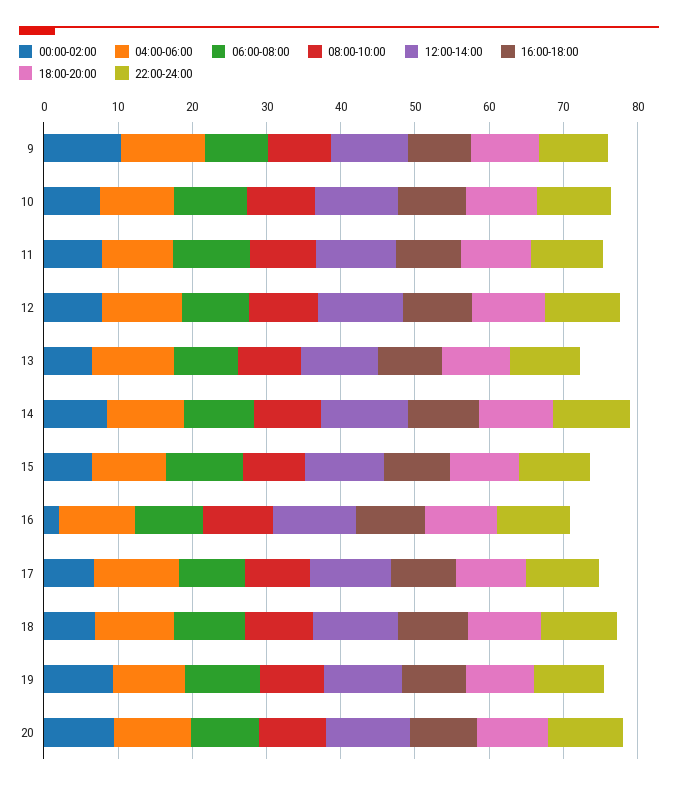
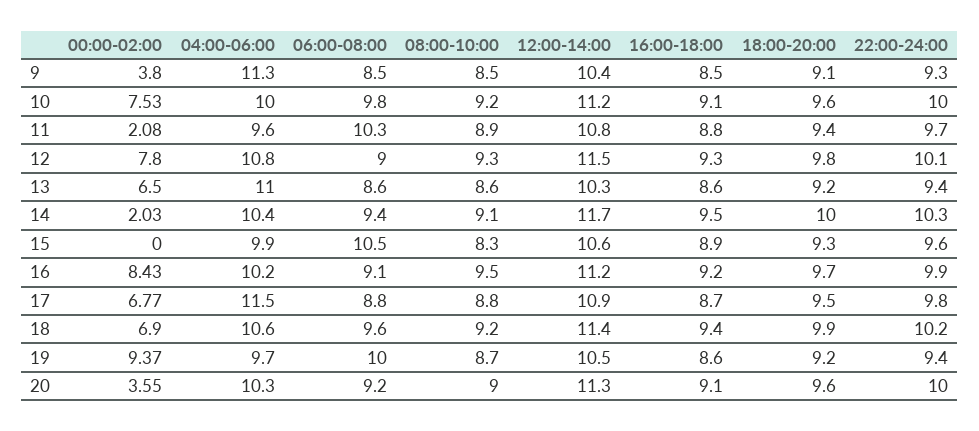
00:00-02:00, 9: 10 -> 3.8
00:00-02:00, 11: 8 -> 2.08
00:00-02:00, 14: 8 -> 2.03
00:00-02:00, 15: 6 -> 0
00:00-02:00, 16: 2 -> 8.43
00:00-02:00, 20: 10 -> 3.55

